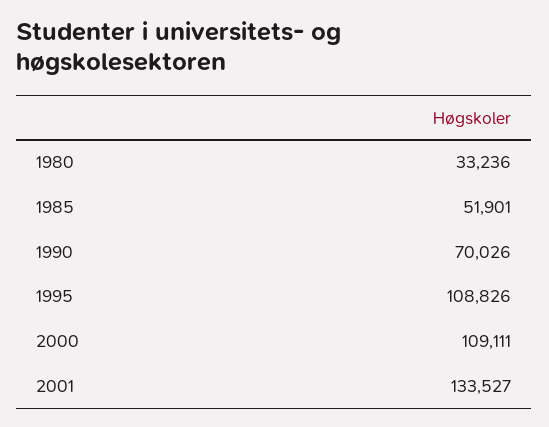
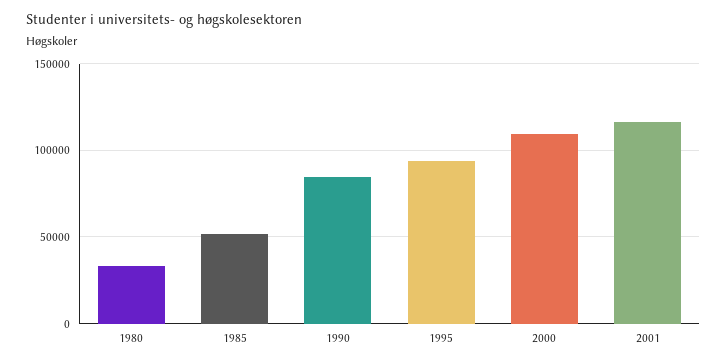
1990: 70026 -> 85000
1995: 108826 -> 95000
2001: 133527 -> 115000

